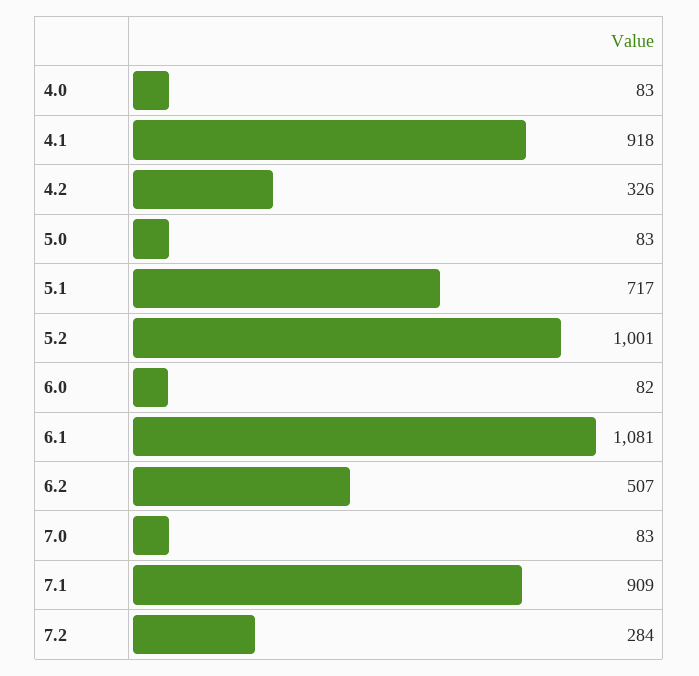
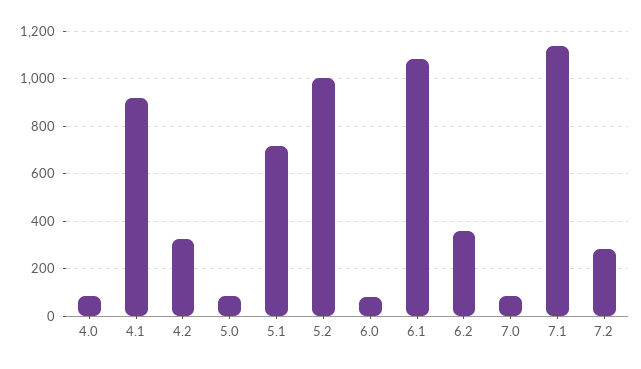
6.2: 507 -> 350
7.1: 909 -> 1150

